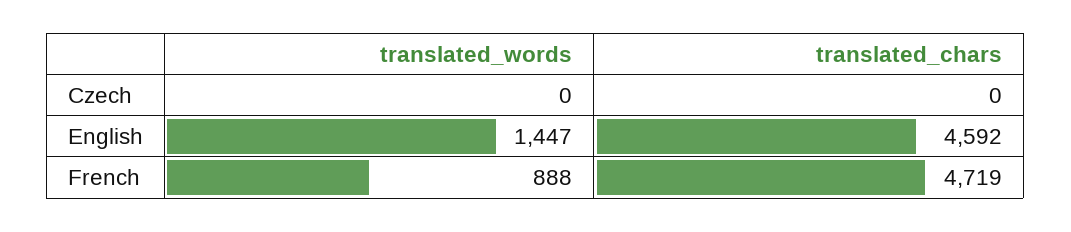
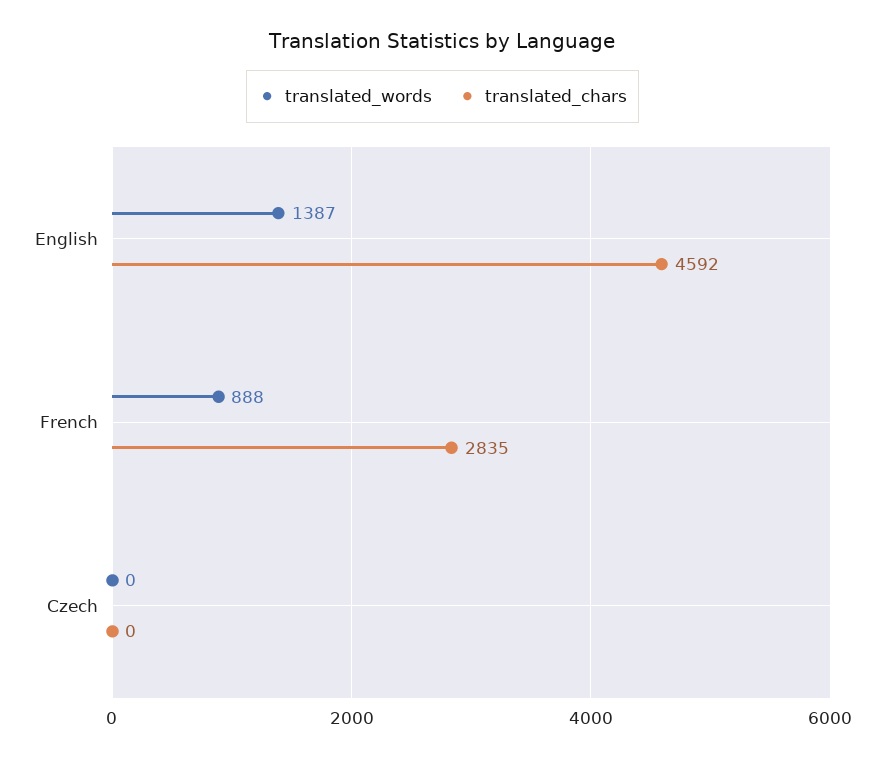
translated_words, English: 1447 -> 1387
translated_chars, French: 4719 -> 2835

